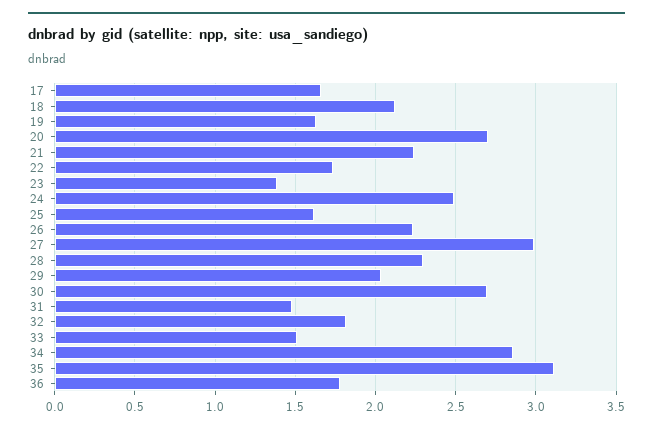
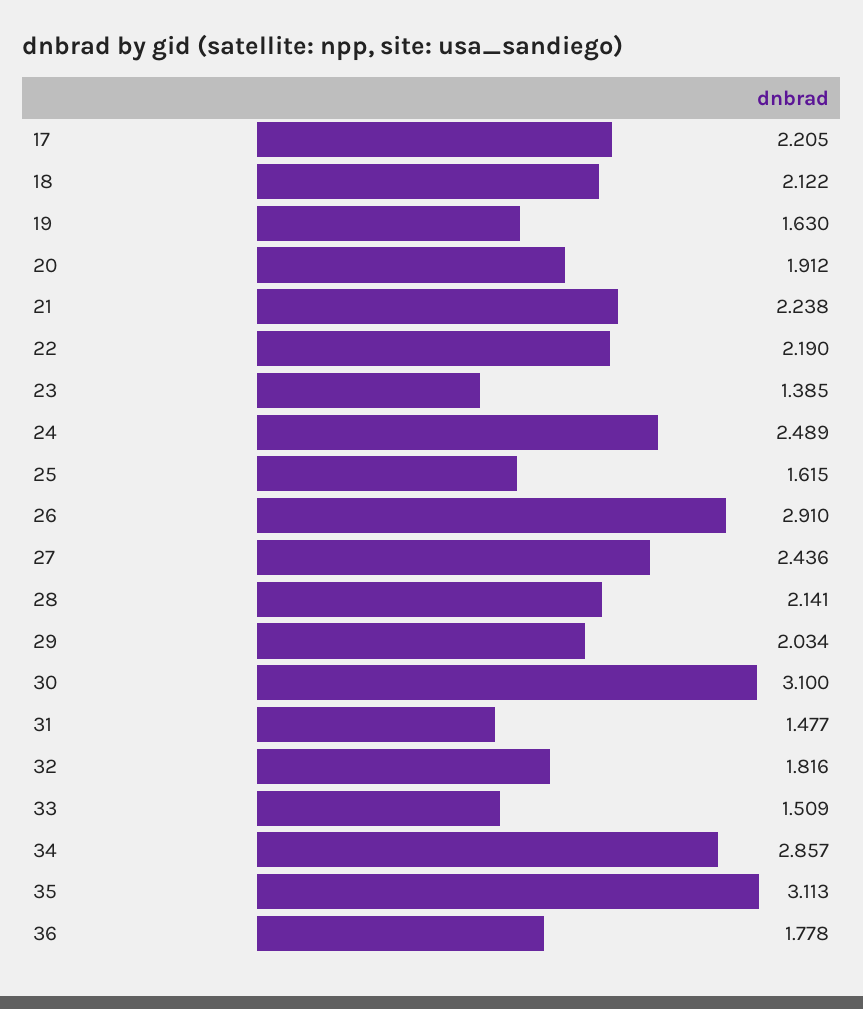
17: 1.65 -> 2.205
20: 2.7 -> 1.912
22: 1.75 -> 2.19
26: 2.25 -> 2.91
27: 3 -> 2.436
28: 2.3 -> 2.141
30: 2.7 -> 3.1

